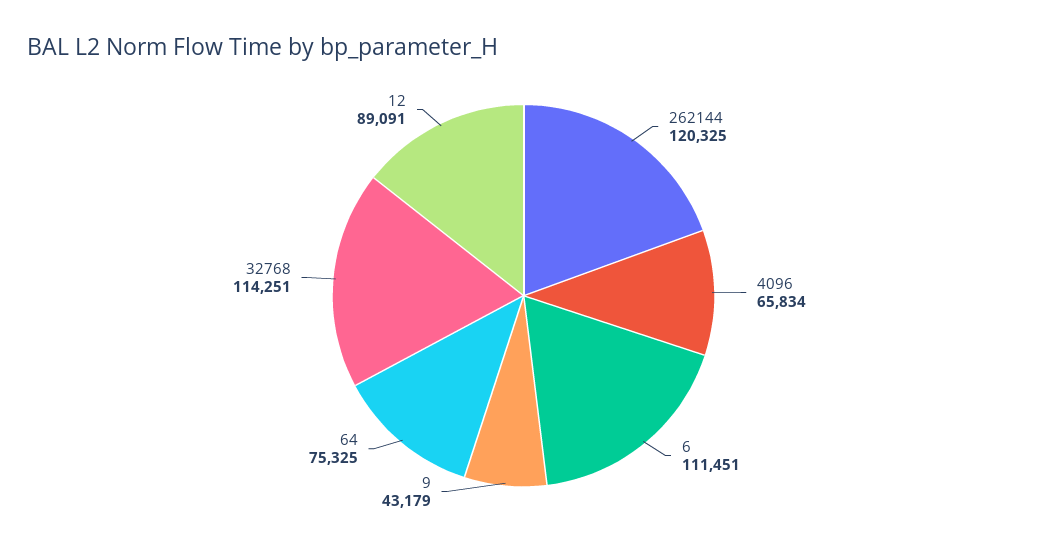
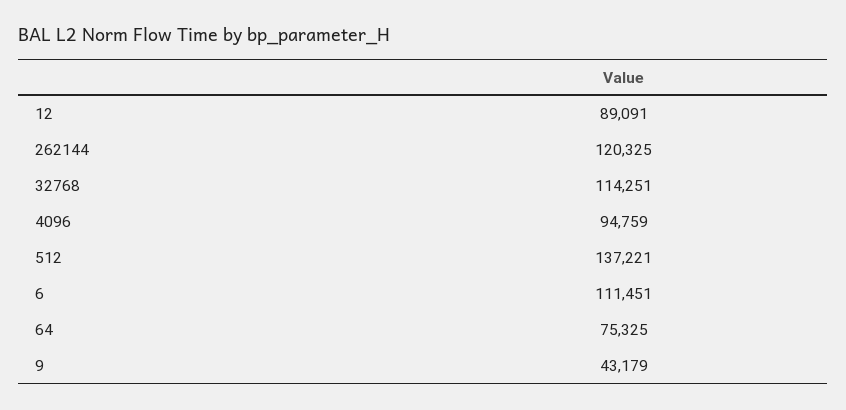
4096: 65834 -> 94759
512: none -> 137221

